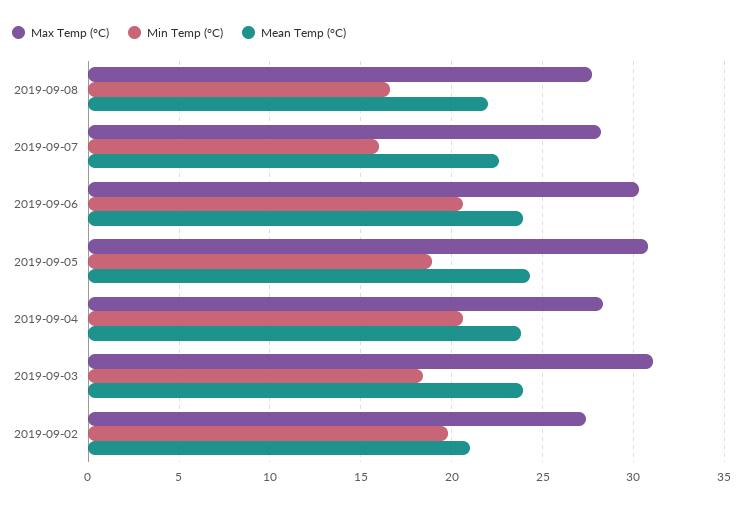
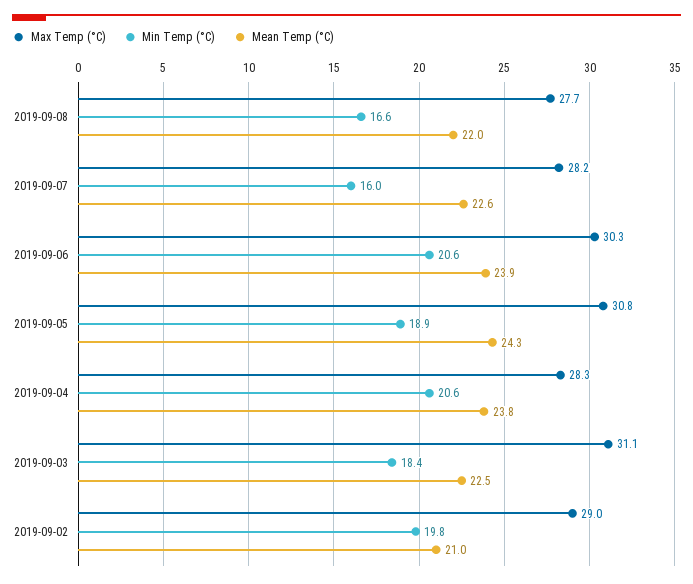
Mean Temp (°C), 2019-09-03: 24 -> 22.5
Max Temp (°C), 2019-09-02: 27.5 -> 29

